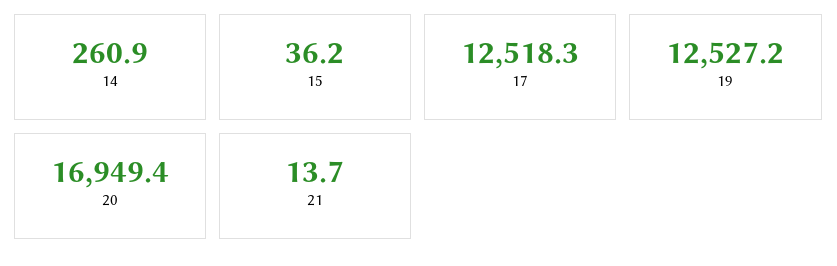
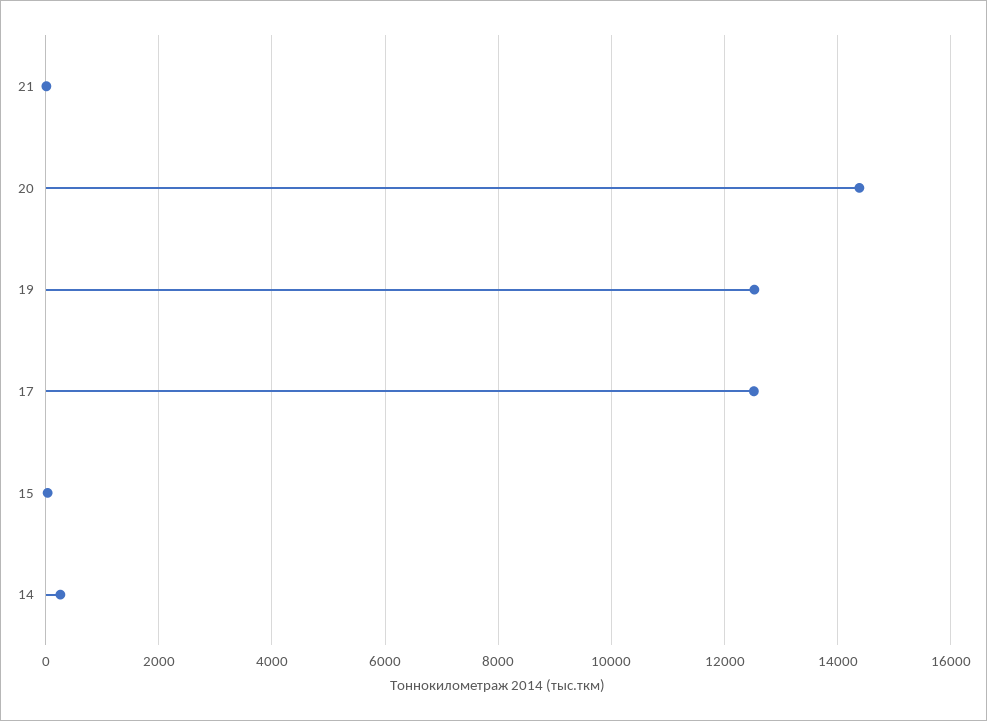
20: 16949.4 -> 14400

